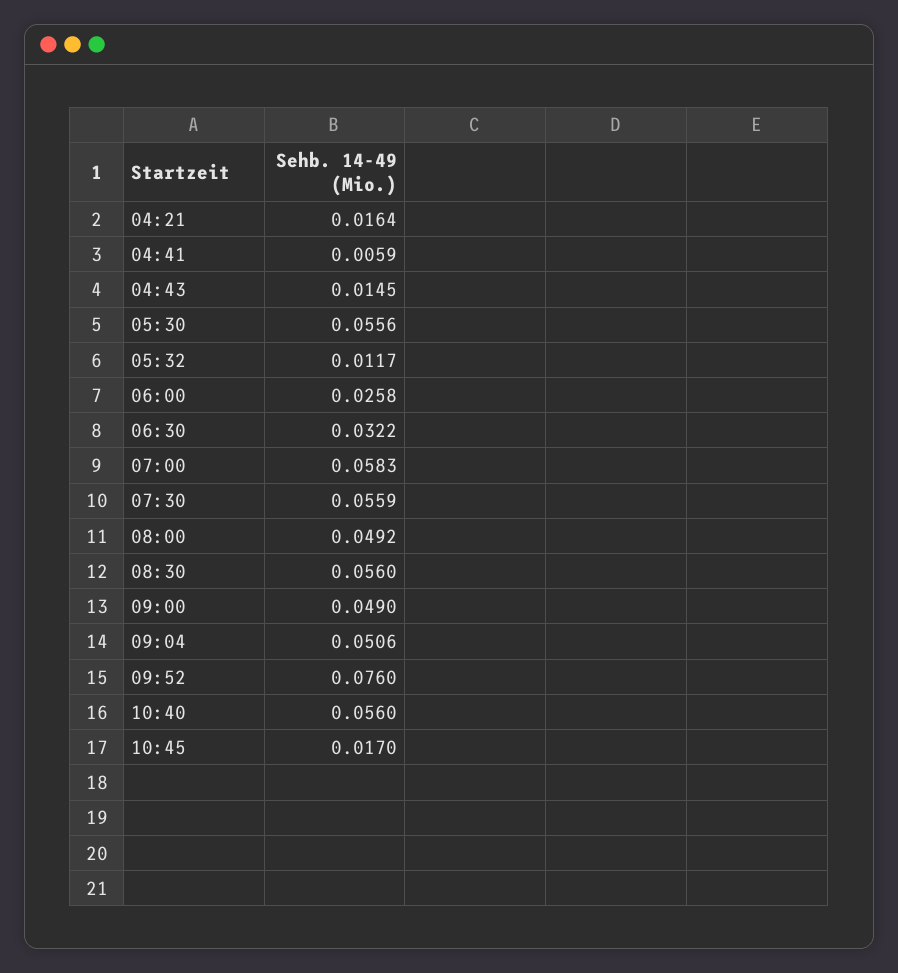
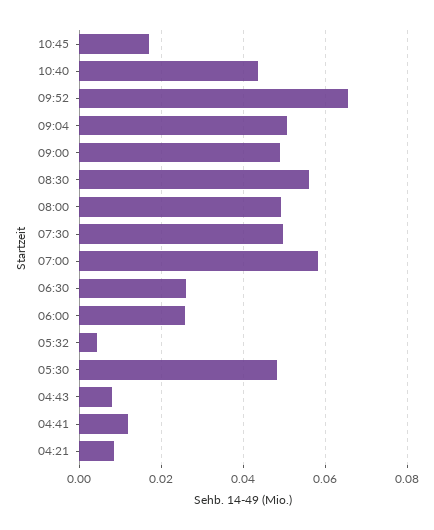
04:21: 0.0164 -> 0.008
04:41: 0.0059 -> 0.012
04:43: 0.0145 -> 0.008
05:30: 0.0556 -> 0.048
05:32: 0.0117 -> 0.004
06:30: 0.0322 -> 0.026
07:30: 0.0559 -> 0.05
09:52: 0.076 -> 0.066
10:40: 0.056 -> 0.044

